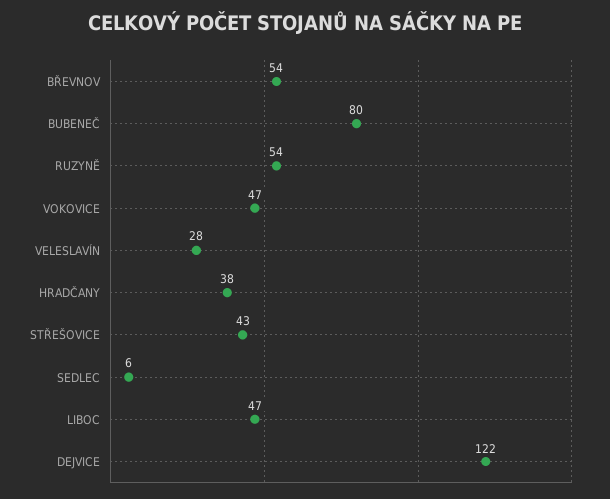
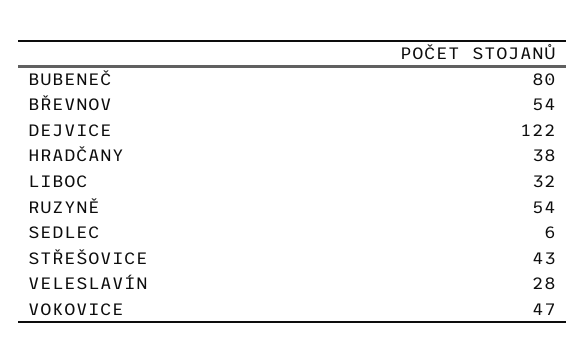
LIBOC: 47 -> 32

